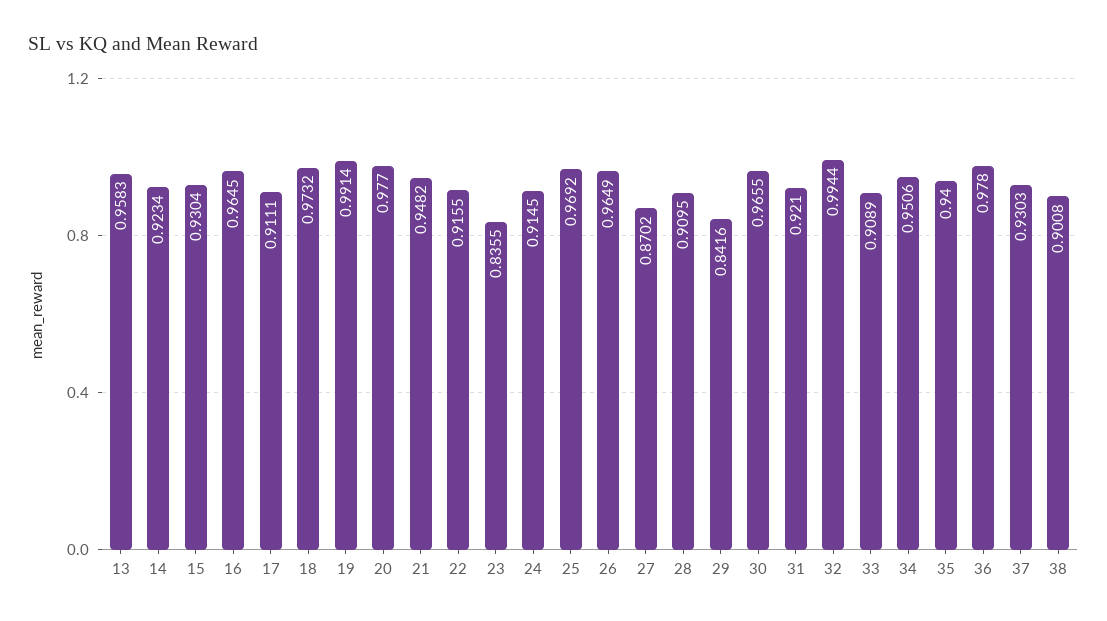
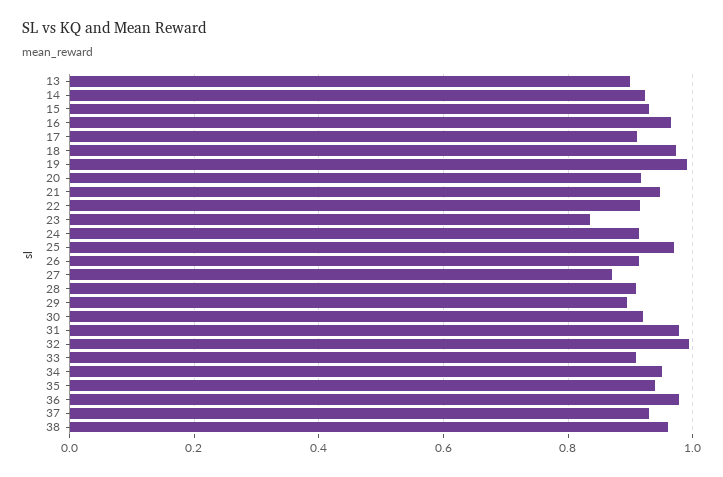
13: 0.9583 -> 0.9
20: 0.977 -> 0.92
26: 0.9649 -> 0.92
29: 0.8416 -> 0.9
30: 0.9655 -> 0.92
31: 0.921 -> 0.98
38: 0.9008 -> 0.96

